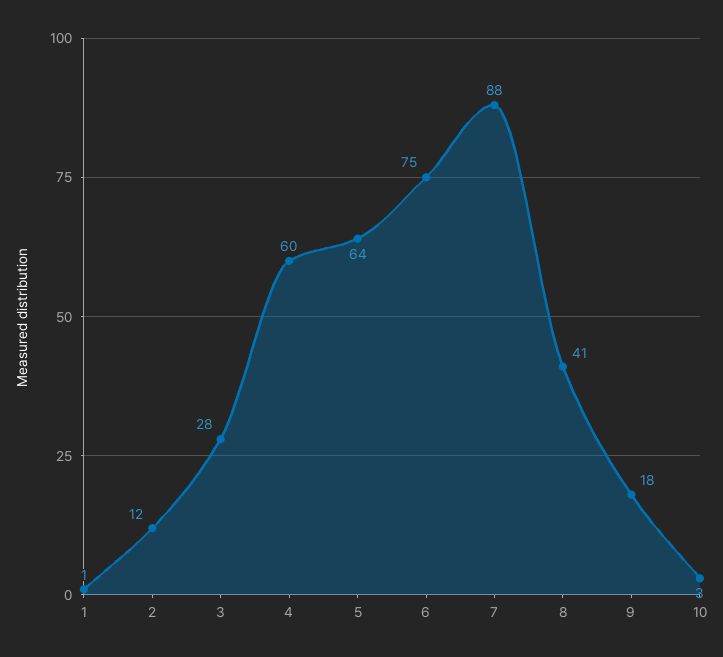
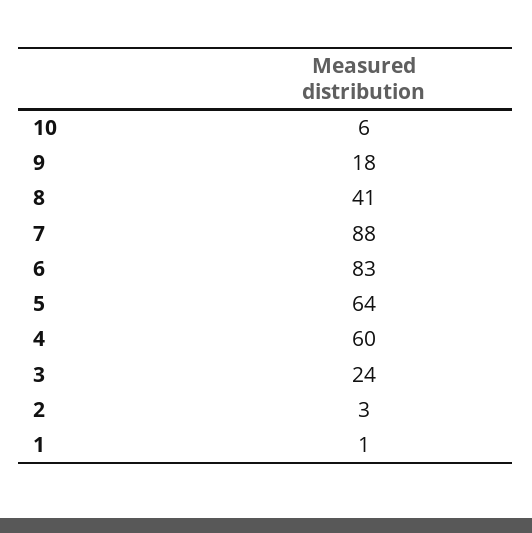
2: 12 -> 3
3: 28 -> 24
6: 75 -> 83
10: 3 -> 6

